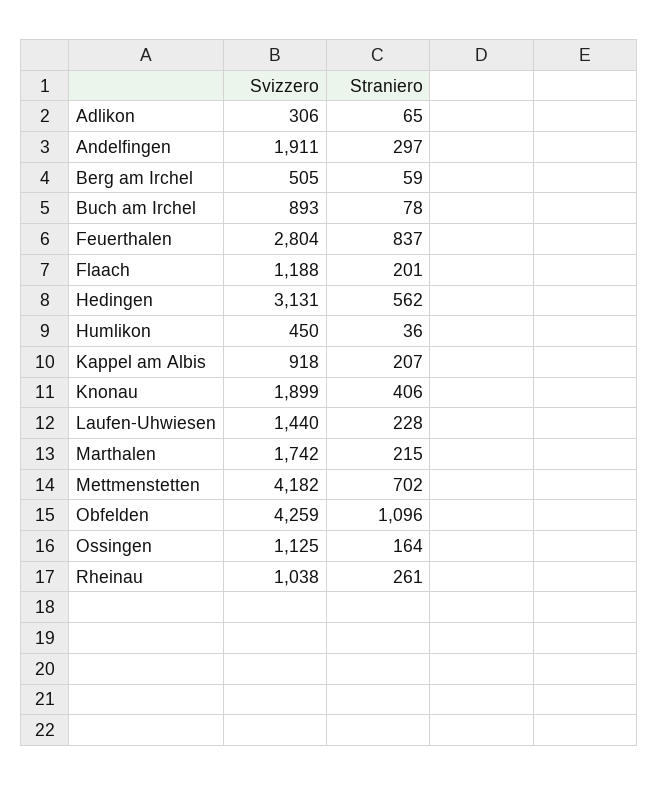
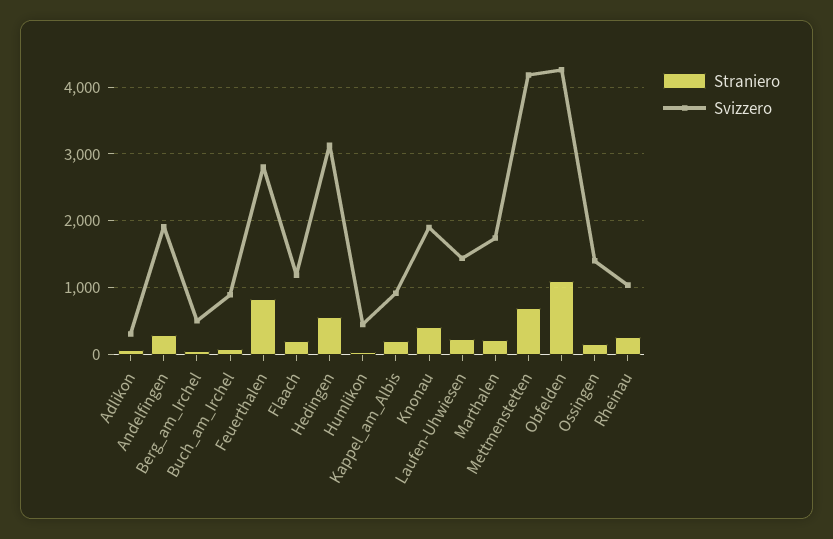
Svizzero, Ossingen: 1125 -> 1400

